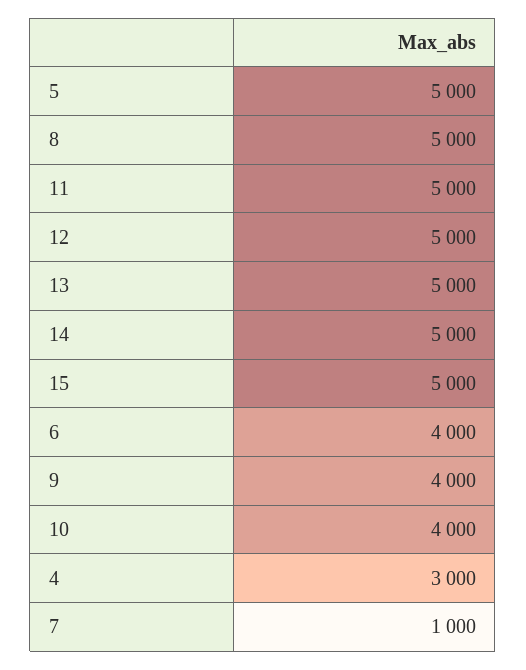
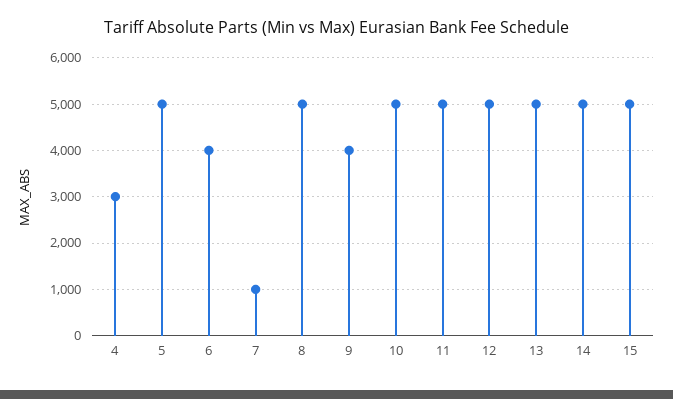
10: 4000 -> 5000

